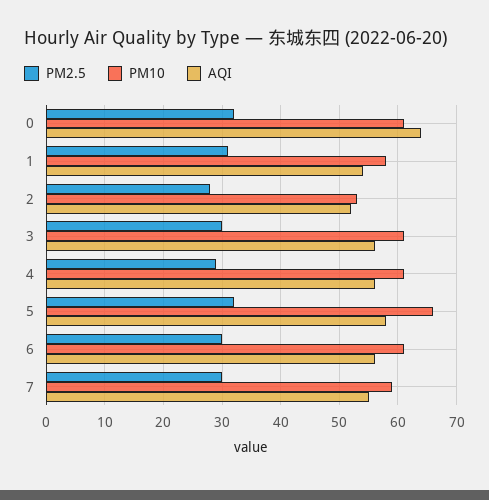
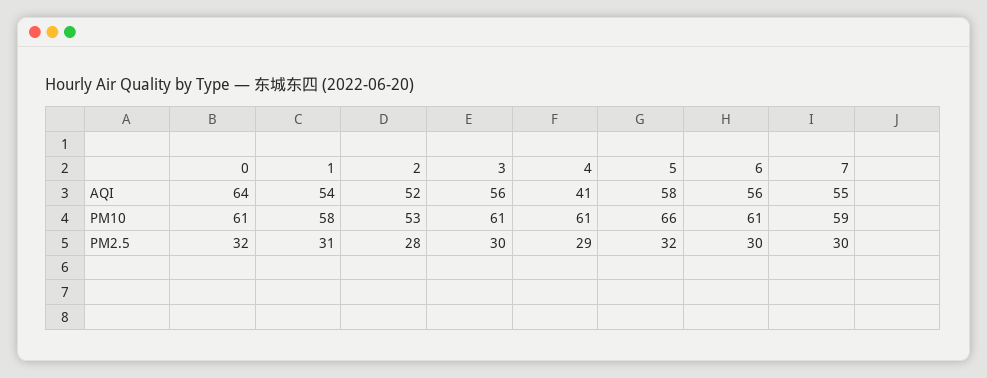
AQI, 4: 55 -> 41

